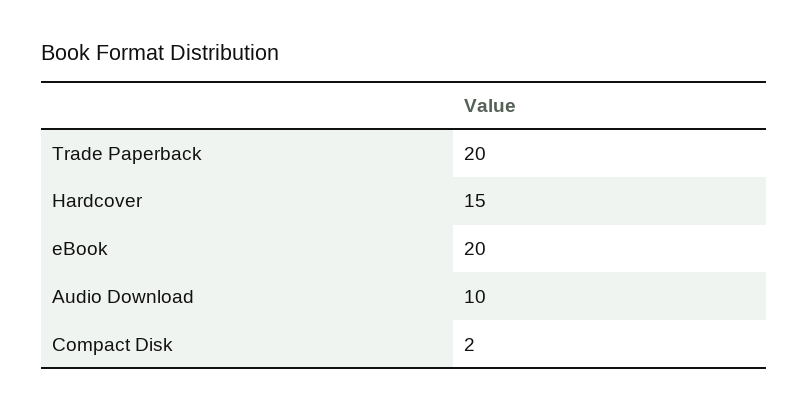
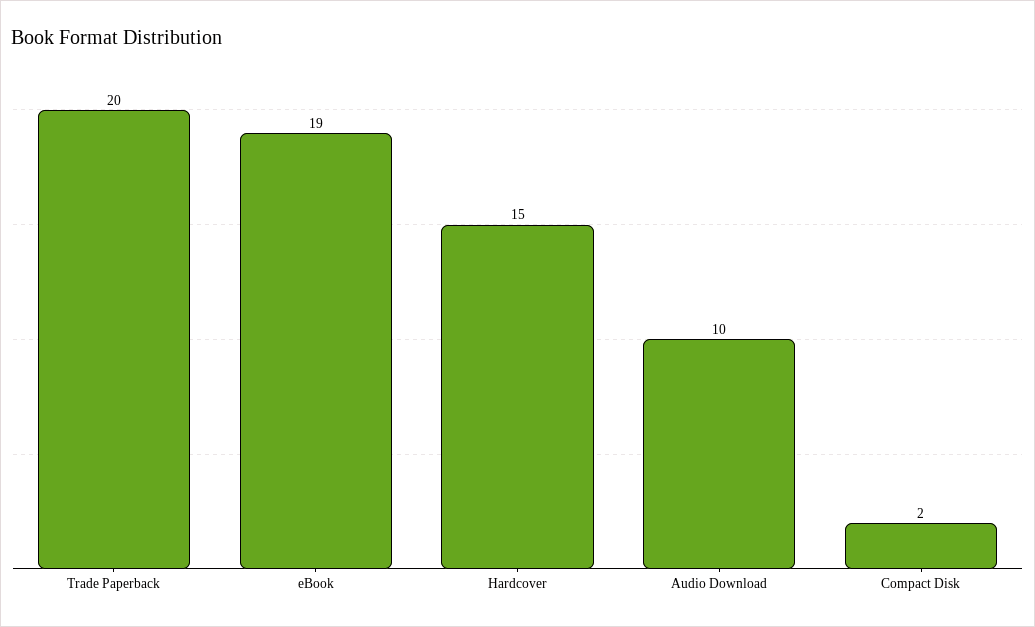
eBook: 20 -> 19

